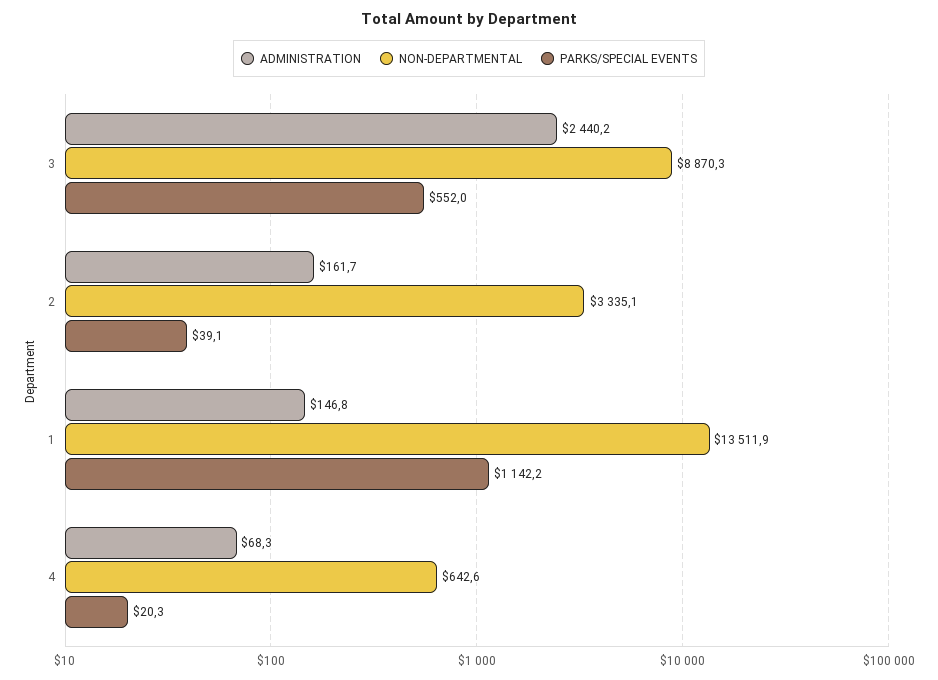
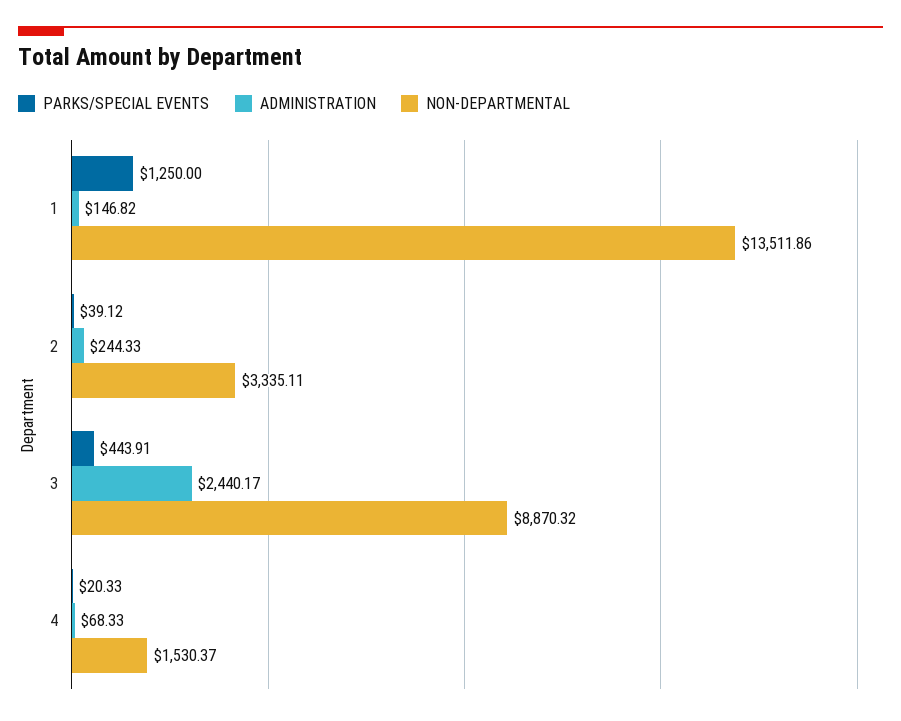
PARKS/SPECIAL EVENTS, 3: 552 -> 443.91
ADMINISTRATION, 2: 161.7 -> 244.33
PARKS/SPECIAL EVENTS, 1: 1142.2 -> 1250
NON-DEPARTMENTAL, 4: 642.6 -> 1530.37

